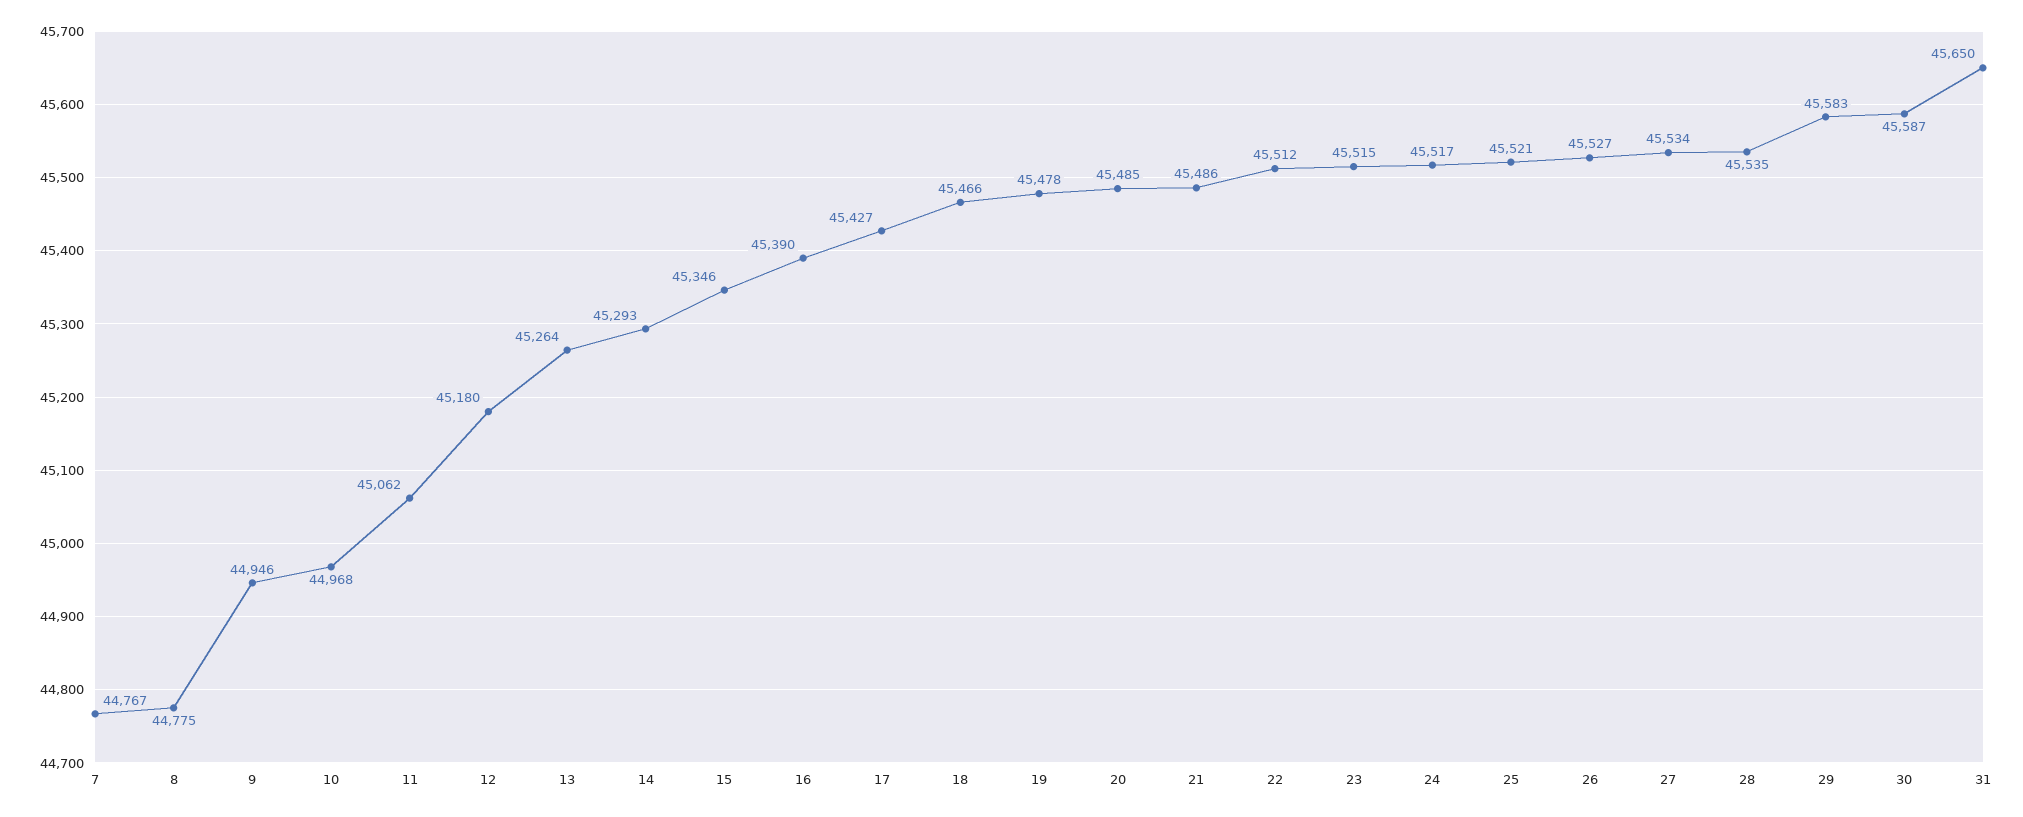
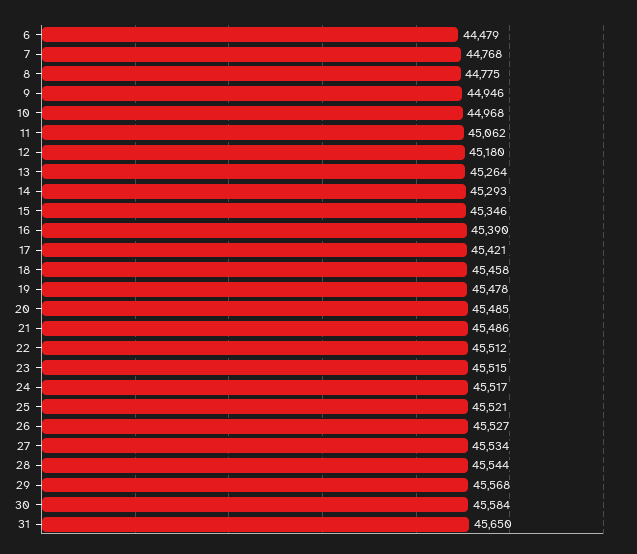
7: 44767 -> 44768
17: 45427 -> 45421
18: 45466 -> 45458
28: 45535 -> 45544
29: 45583 -> 45568
30: 45587 -> 45584
6: none -> 44479

